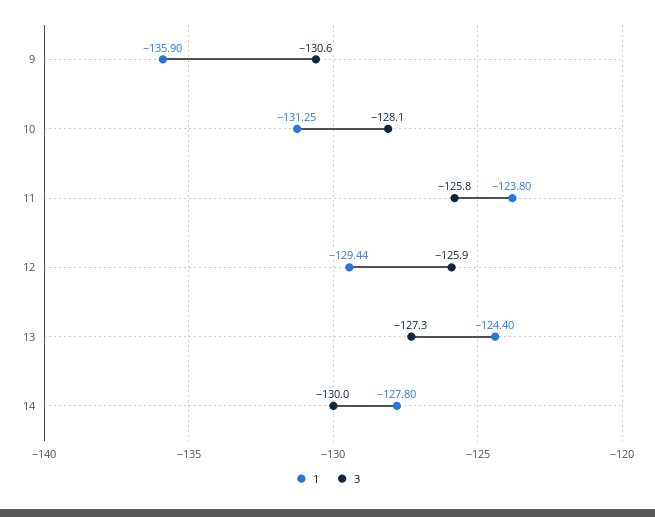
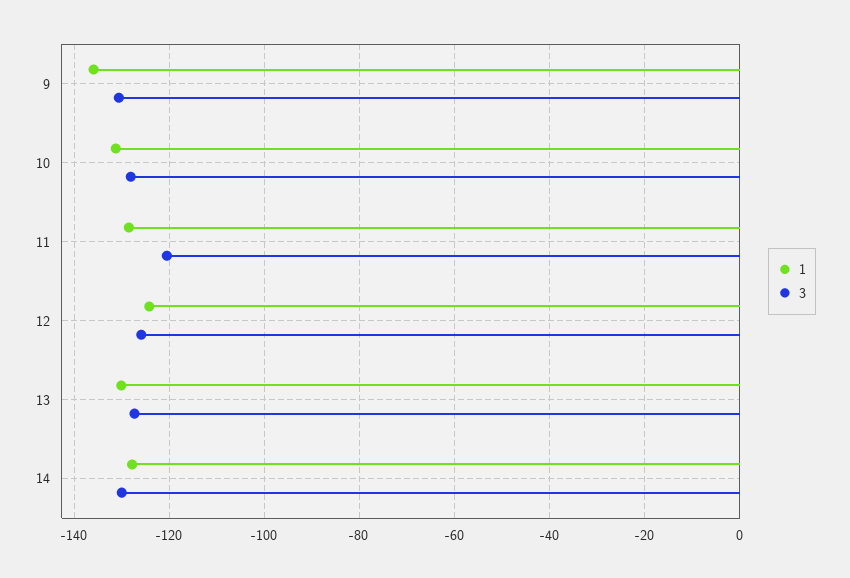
1, 11: -123.8 -> -128
3, 11: -125.8 -> -120
1, 12: -129.44 -> -124
1, 13: -124.4 -> -130

